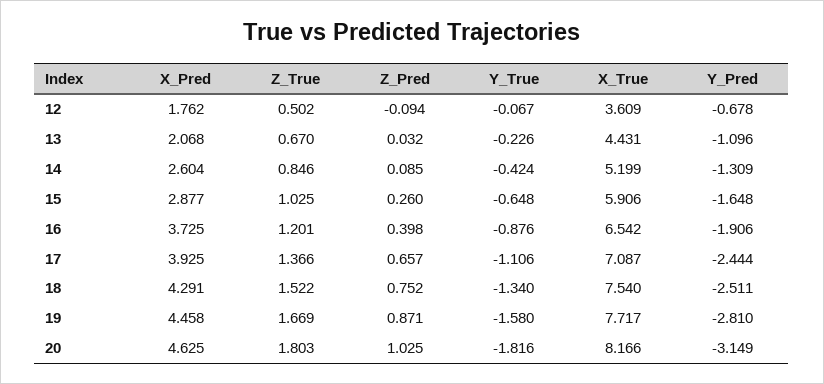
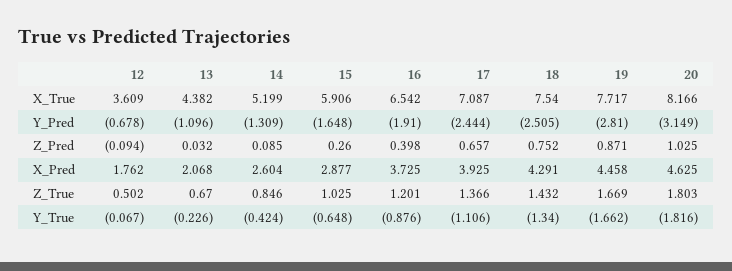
X_True, 13: 4.431 -> 4.382
Y_Pred, 16: -1.906 -> -1.91
Z_True, 18: 1.522 -> 1.432
Y_Pred, 18: -2.511 -> -2.505
Y_True, 19: -1.58 -> -1.662

